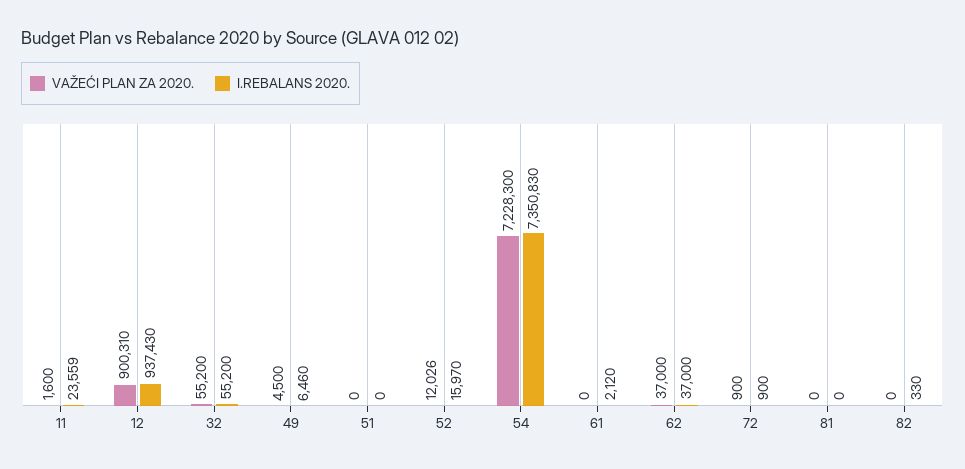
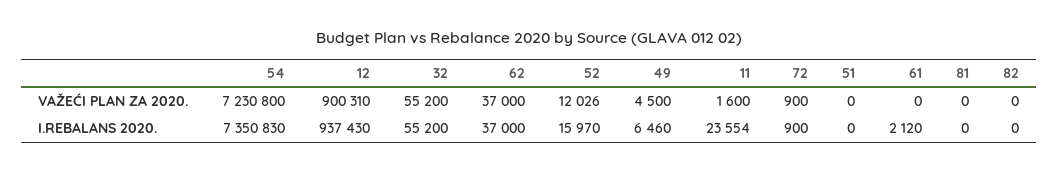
I.REBALANS 2020., 11: 23559 -> 23554
VAŽEĆI PLAN ZA 2020., 54: 7228300 -> 7230800
I.REBALANS 2020., 82: 330 -> 0

